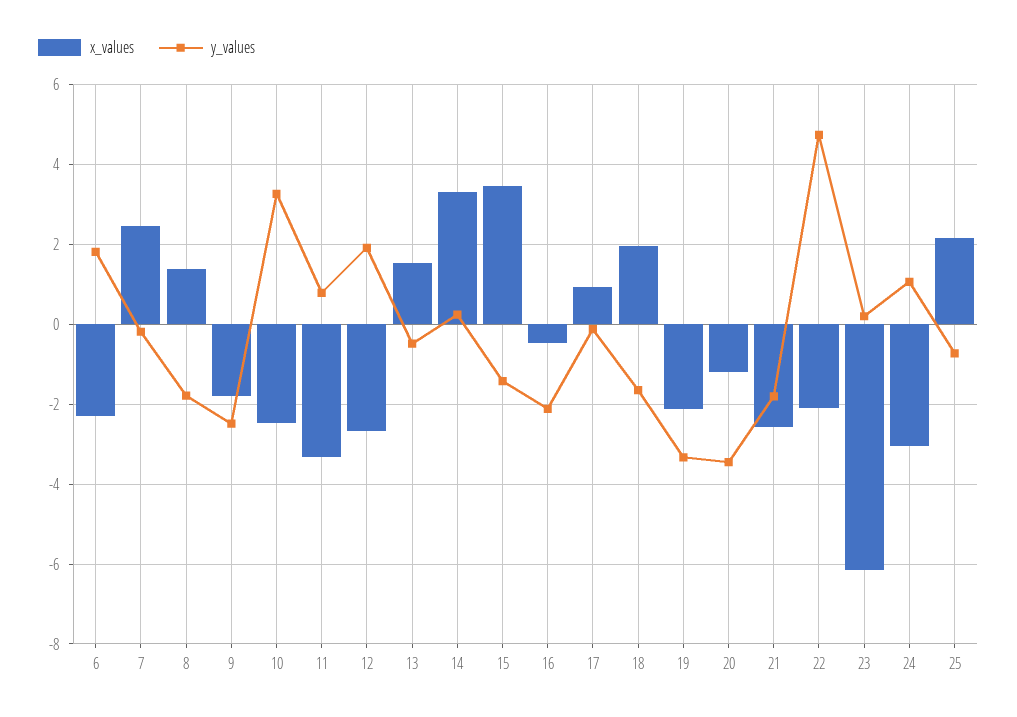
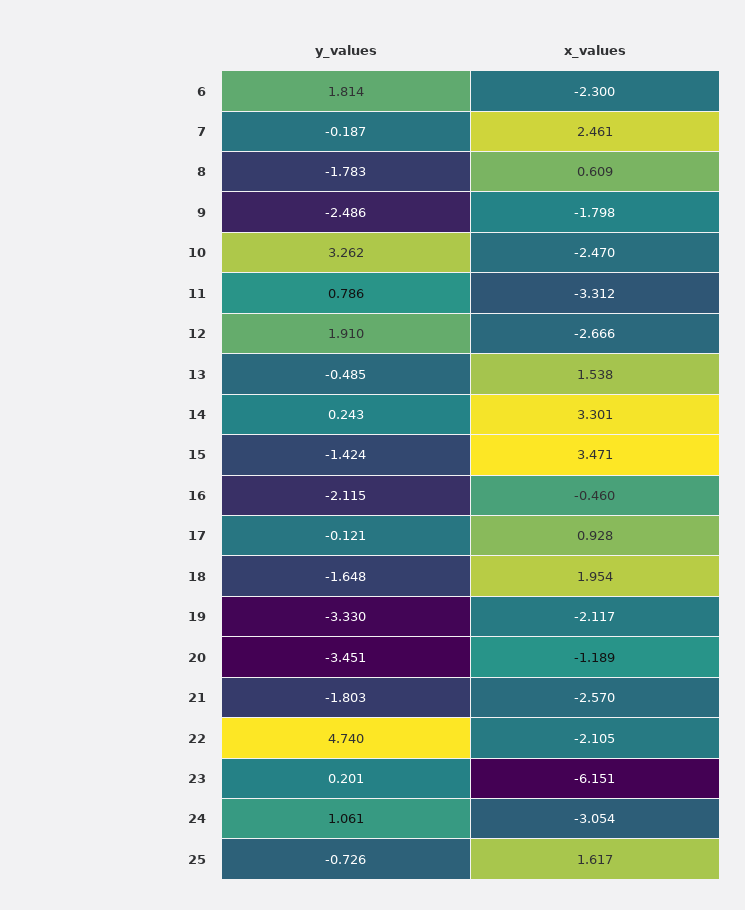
x_values, 8: 1.4 -> 0.609
x_values, 25: 2.2 -> 1.617

